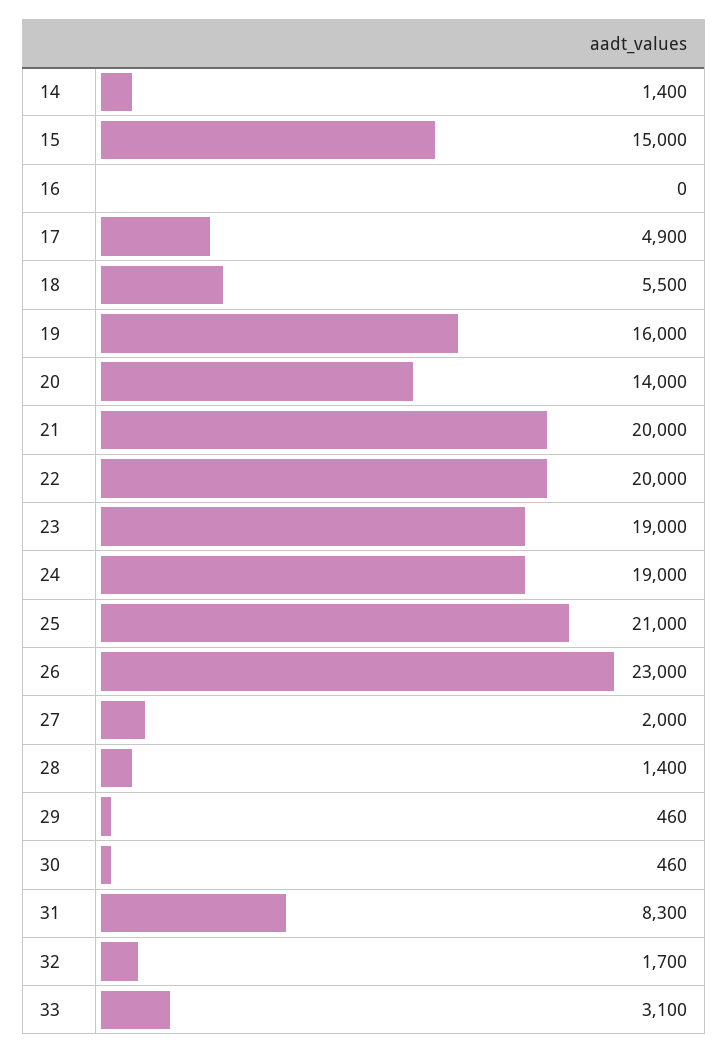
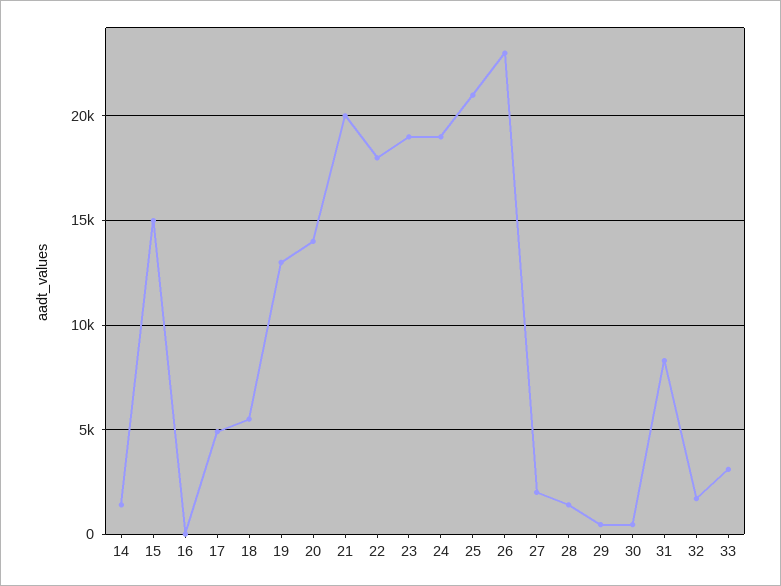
19: 16000 -> 13000
22: 20000 -> 18000

